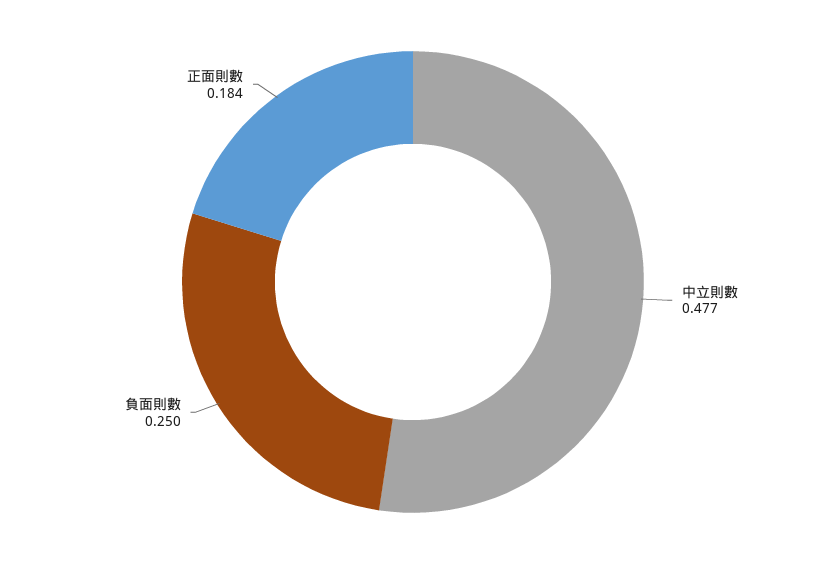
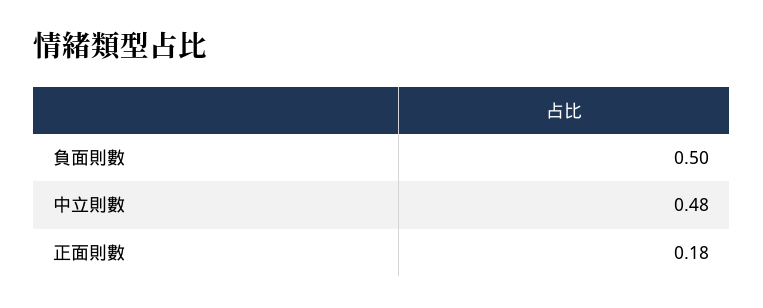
負面則數: 0.25 -> 0.5

